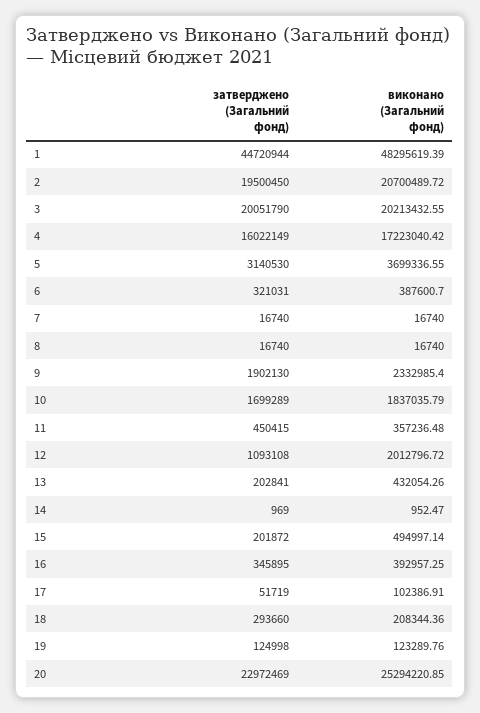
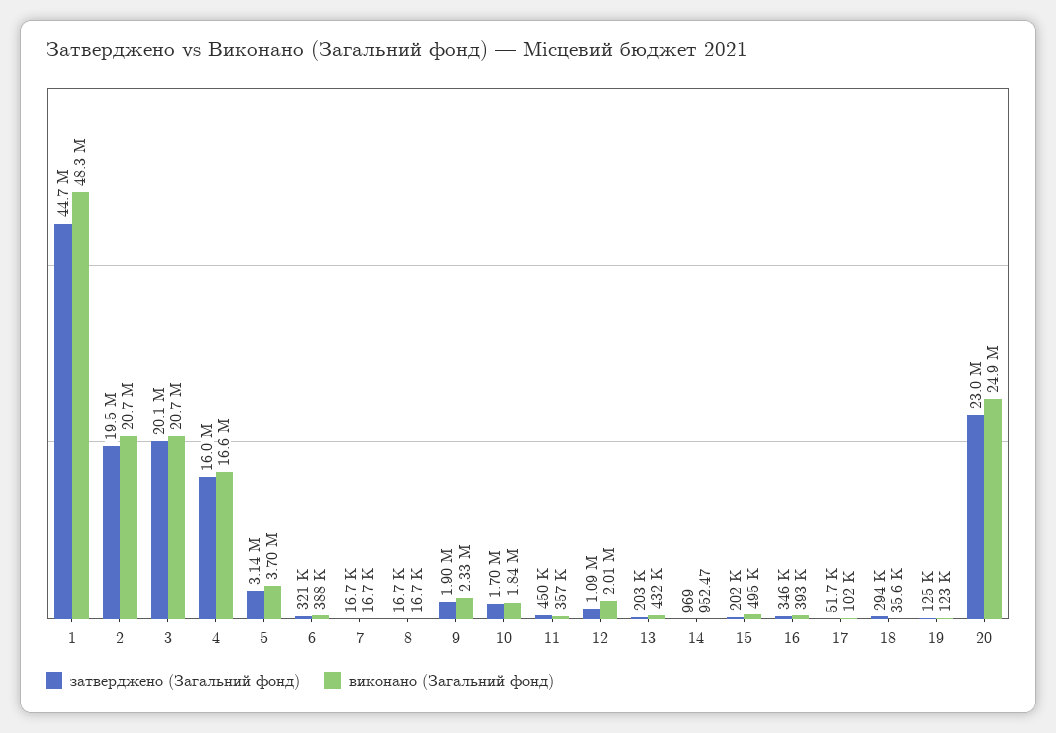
виконано (Загальний фонд), 3: 20213432.55 -> 20700000
виконано (Загальний фонд), 4: 17223040.42 -> 16600000
виконано (Загальний фонд), 18: 208344.36 -> 35600
виконано (Загальний фонд), 20: 25294220.85 -> 24900000

